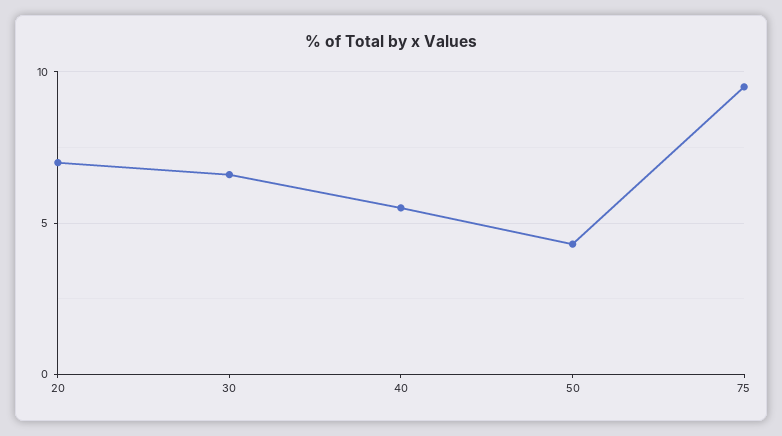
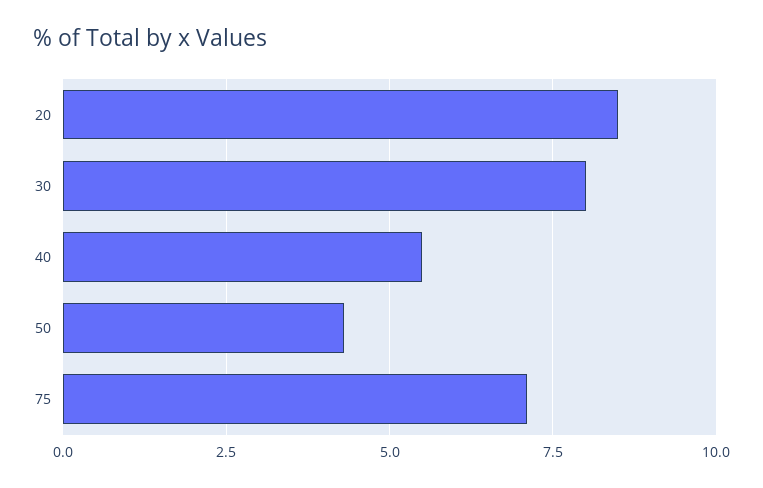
20: 7 -> 8.5
30: 6.5 -> 8
75: 9.5 -> 7

